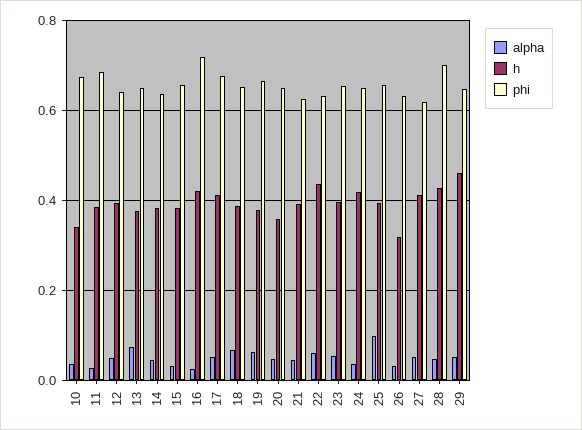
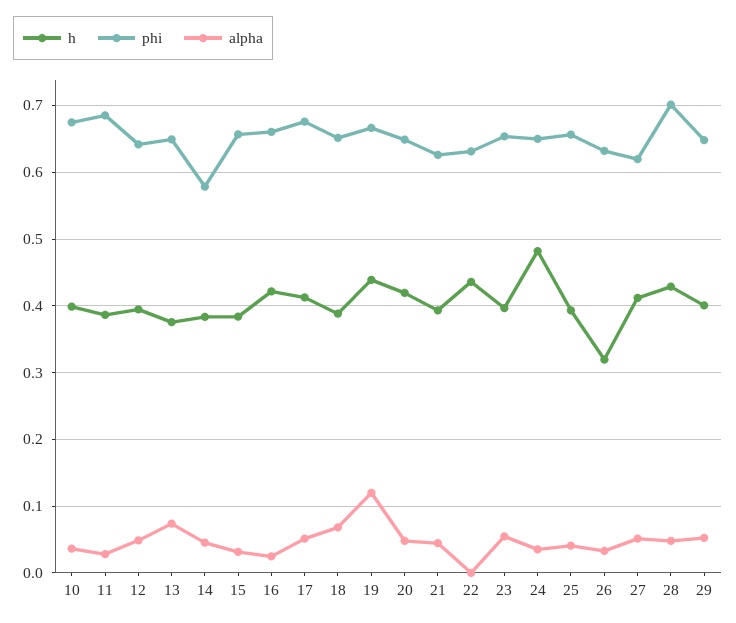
h, 10: 0.34 -> 0.4
phi, 14: 0.64 -> 0.58
phi, 16: 0.72 -> 0.66
alpha, 19: 0.06 -> 0.12
h, 19: 0.38 -> 0.44
h, 20: 0.36 -> 0.42
alpha, 22: 0.06 -> 0
h, 24: 0.42 -> 0.48
alpha, 25: 0.1 -> 0.04
h, 29: 0.46 -> 0.4

